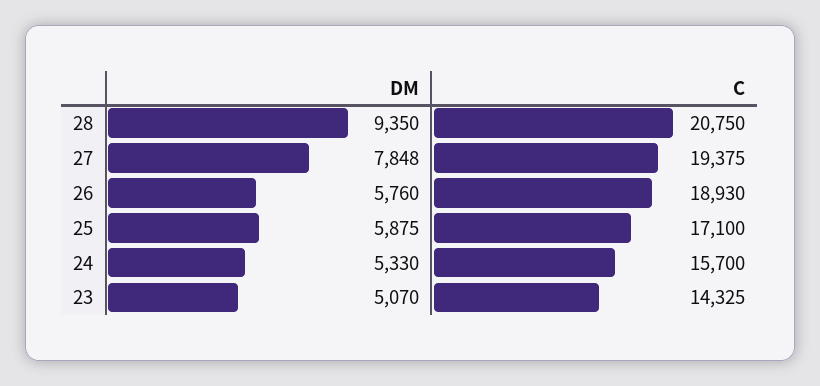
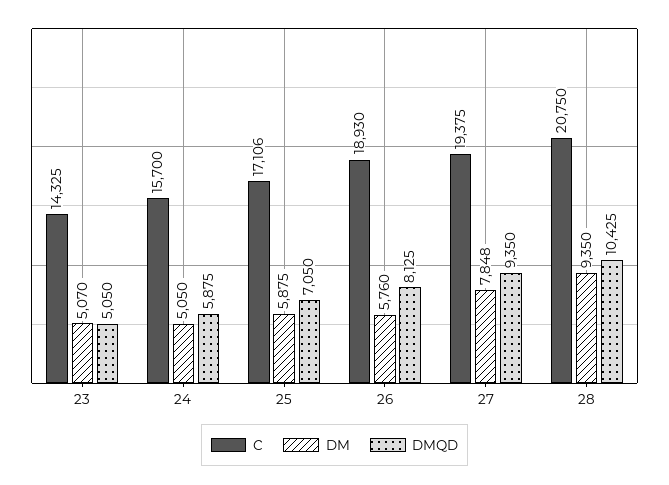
C, 25: 17100 -> 17106
DM, 24: 5330 -> 5050
DMQD, 23: none -> 5050
DMQD, 24: none -> 5875
DMQD, 25: none -> 7050
DMQD, 26: none -> 8125
DMQD, 27: none -> 9350
DMQD, 28: none -> 10425

